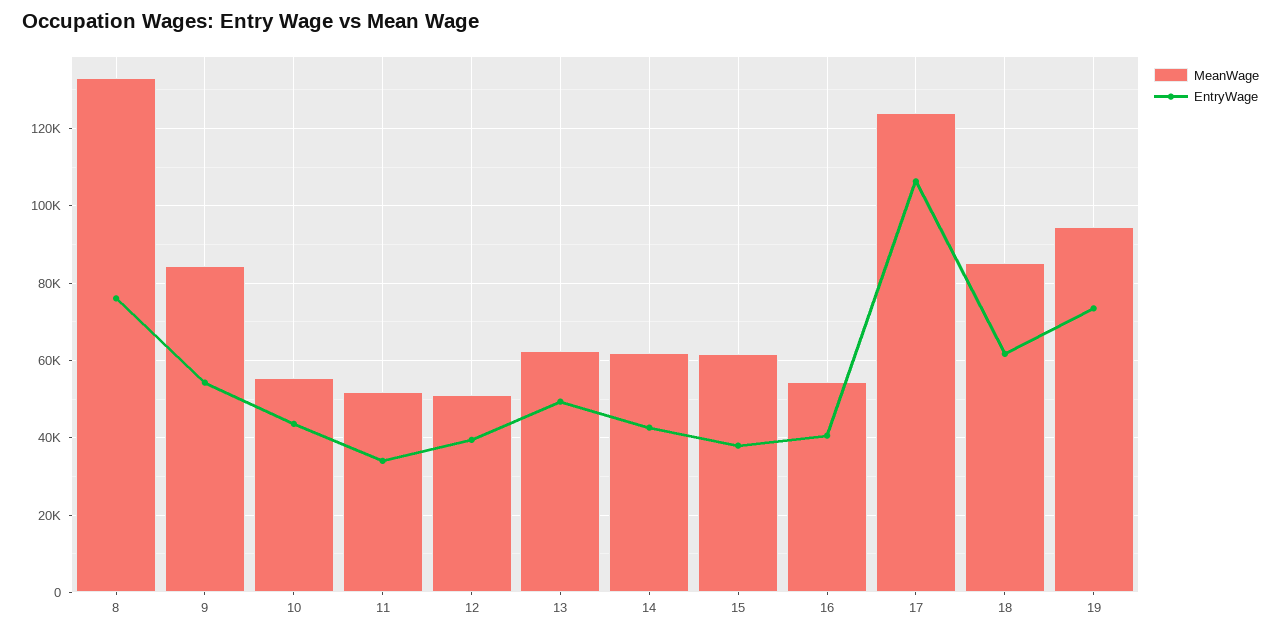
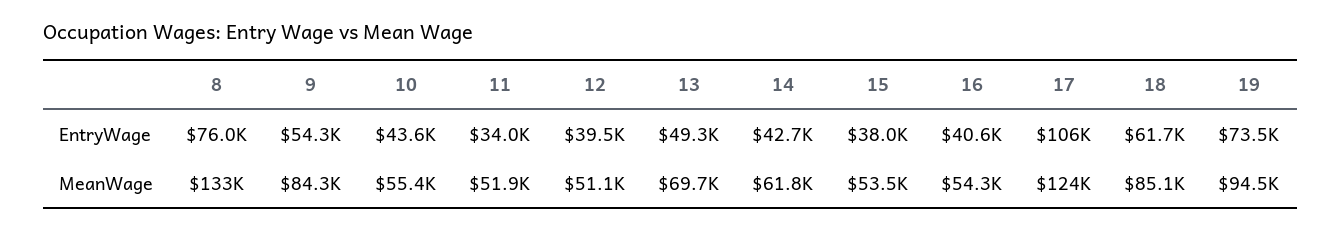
MeanWage, 13: 62000 -> 69700
MeanWage, 15: 62000 -> 53500

